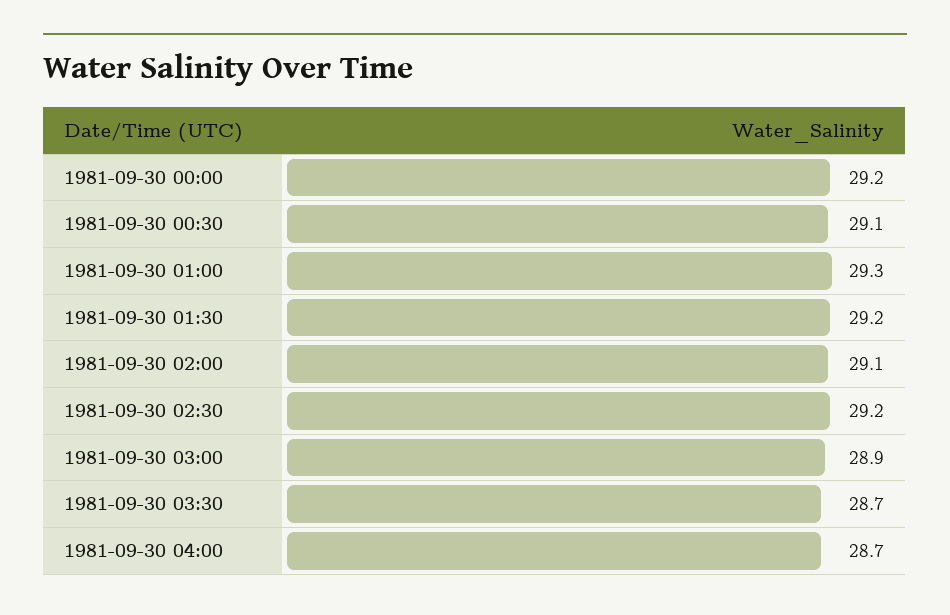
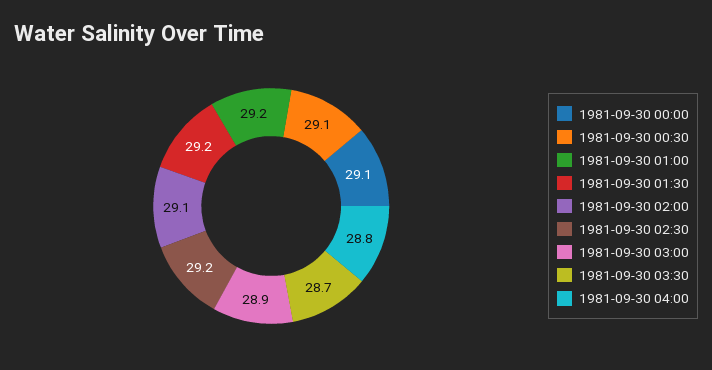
1981-09-30 00:00: 29.2 -> 29.1
1981-09-30 01:00: 29.3 -> 29.2
1981-09-30 04:00: 28.7 -> 28.8

